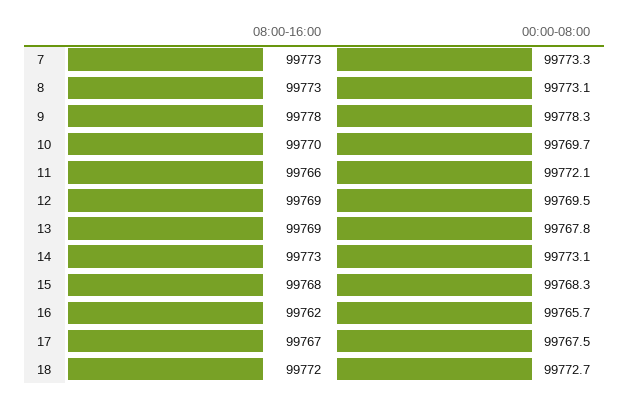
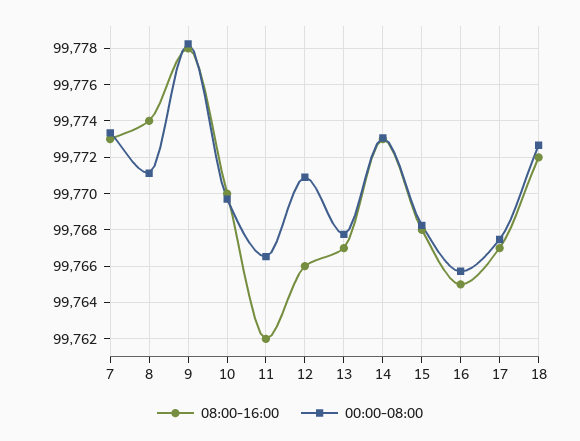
08:00-16:00, 8: 99773 -> 99774
00:00-08:00, 8: 99773.1 -> 99771
08:00-16:00, 11: 99766 -> 99762
00:00-08:00, 11: 99772.1 -> 99766.5
08:00-16:00, 12: 99769 -> 99766
00:00-08:00, 12: 99769.5 -> 99771
08:00-16:00, 13: 99769 -> 99767
08:00-16:00, 16: 99762 -> 99765

